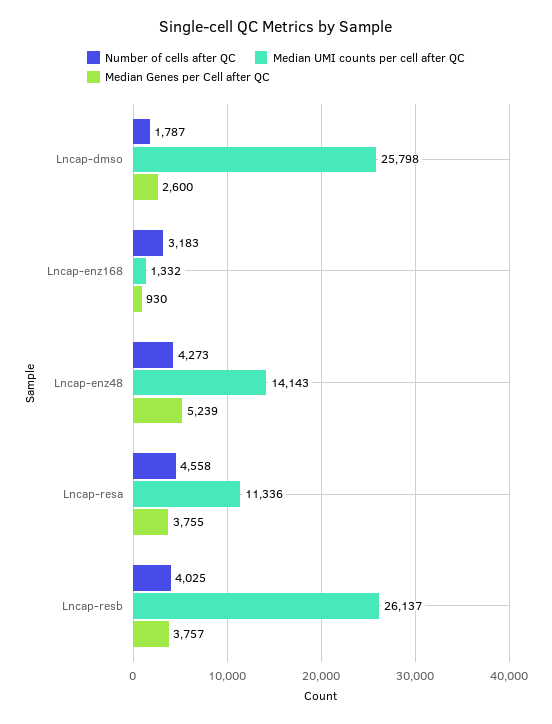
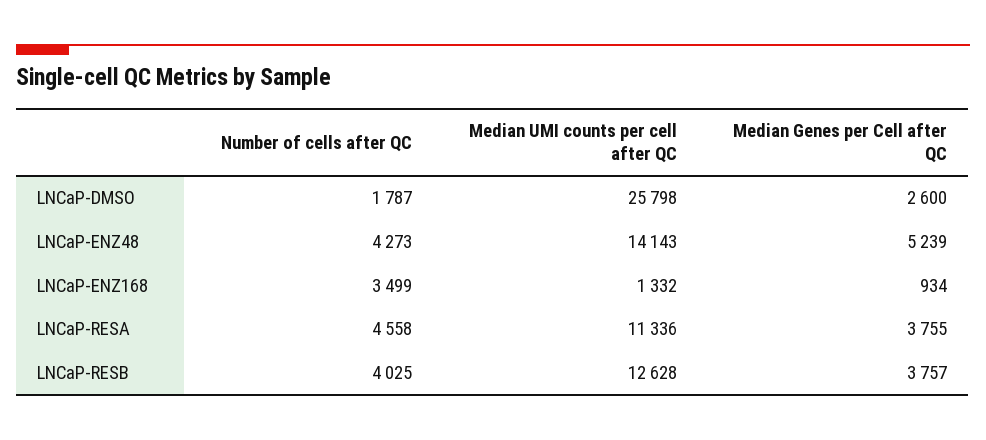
Number of cells after QC, Lncap-enz168: 3183 -> 3499
Median Genes per Cell after QC, Lncap-enz168: 930 -> 934
Median UMI counts per cell after QC, Lncap-resb: 26137 -> 12628

